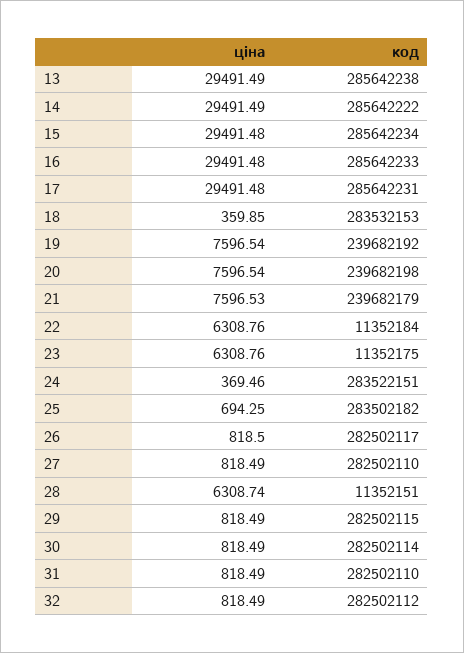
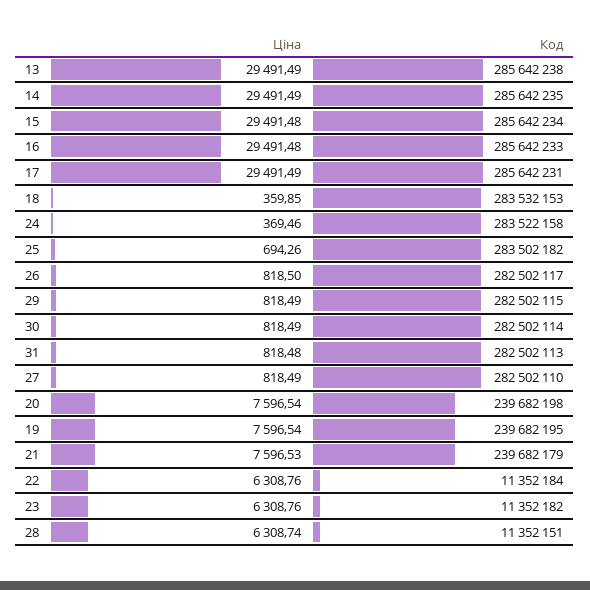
код, 14: 285642222 -> 285642235
ціна, 17: 29491.48 -> 29491.49
код, 19: 239682192 -> 239682195
код, 23: 11352175 -> 11352182
код, 24: 283522151 -> 283522158
ціна, 25: 694.25 -> 694.26
ціна, 31: 818.49 -> 818.48
код, 31: 282502110 -> 282502113
ціна, 32: 818.49 -> none
код, 32: 282502112 -> none

